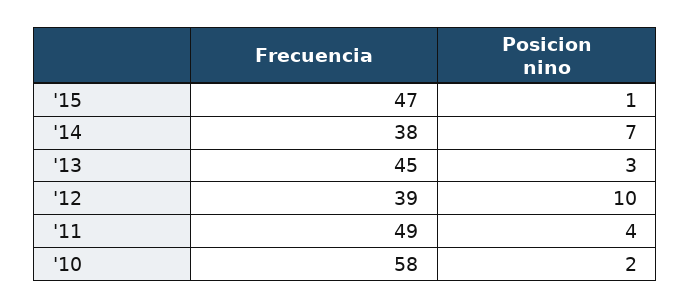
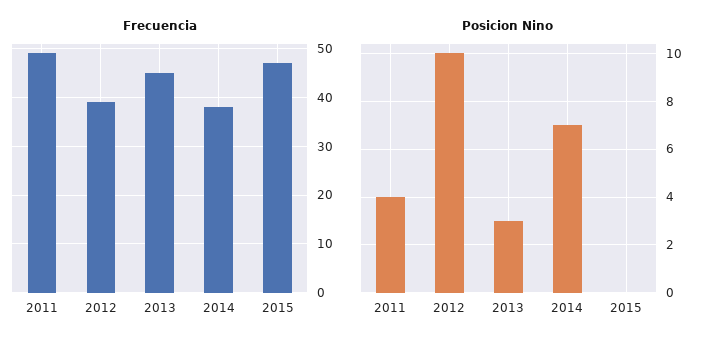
Posicion nino, '15: 1 -> 0
Frecuencia, '10: 58 -> none
Posicion nino, '10: 2 -> none

